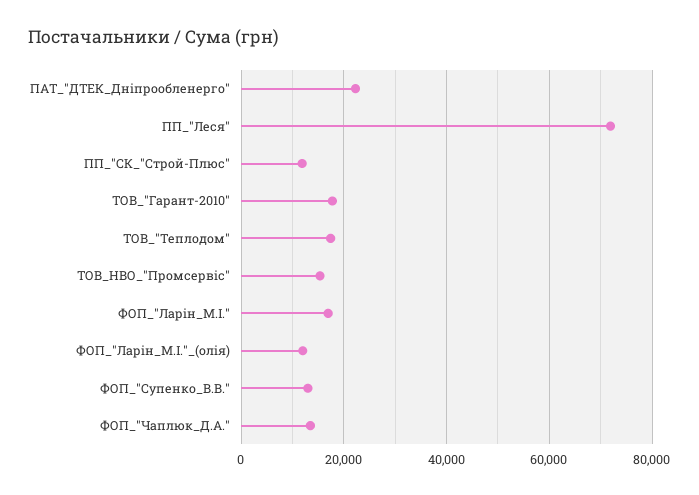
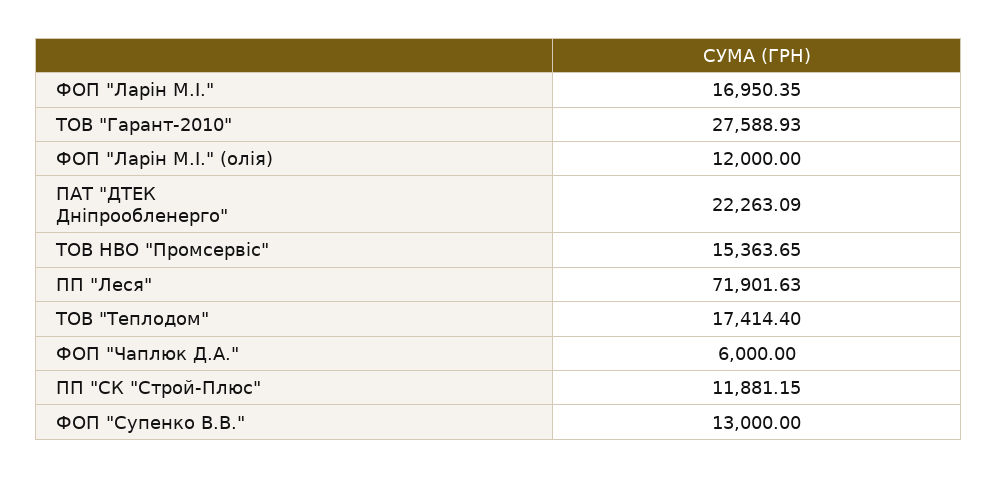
ТОВ_"Гарант-2010": 18000 -> 27588.93
ФОП_"Чаплюк_Д.А.": 14000 -> 6000

